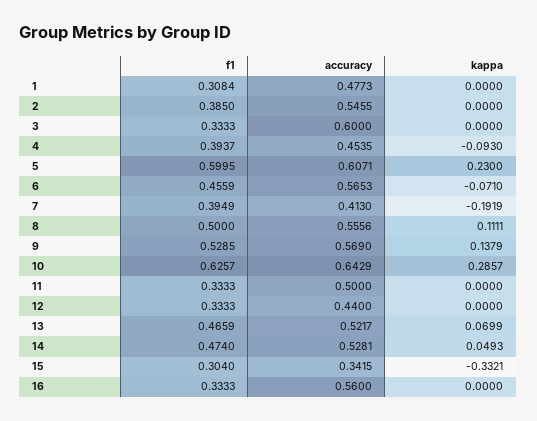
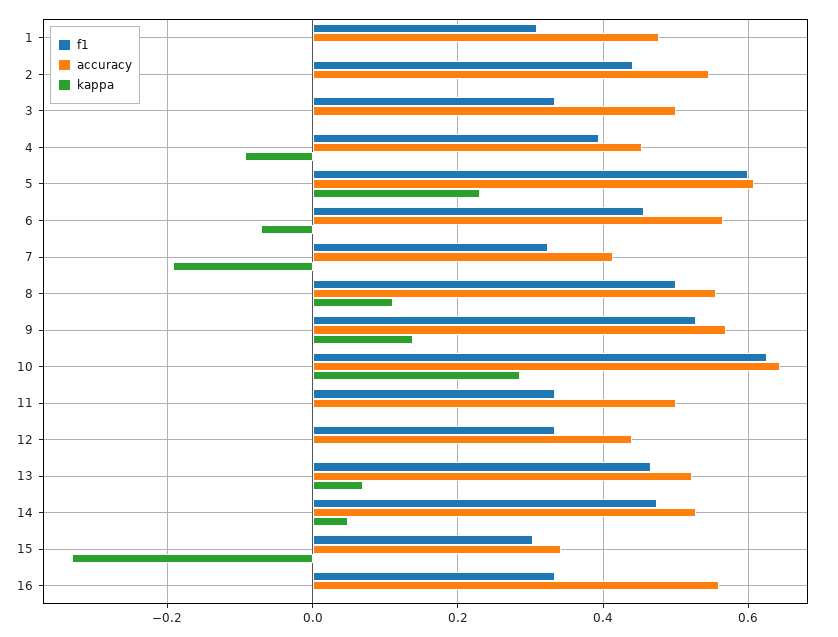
f1, 2: 0.385 -> 0.44
accuracy, 3: 0.6 -> 0.5
f1, 7: 0.3949 -> 0.32

